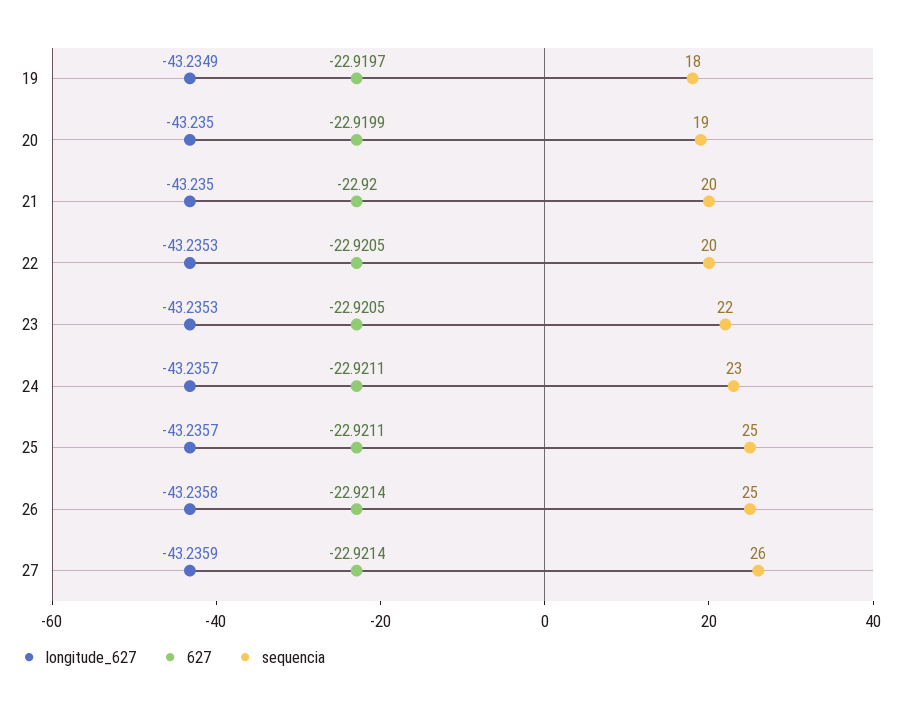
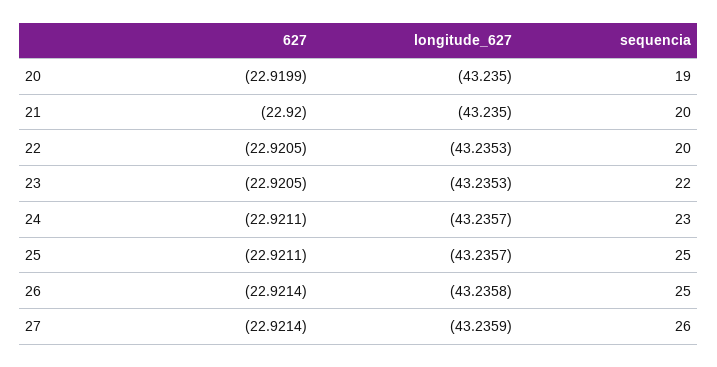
longitude_627, 19: -43.2349 -> none
627, 19: -22.9197 -> none
sequencia, 19: 18 -> none

